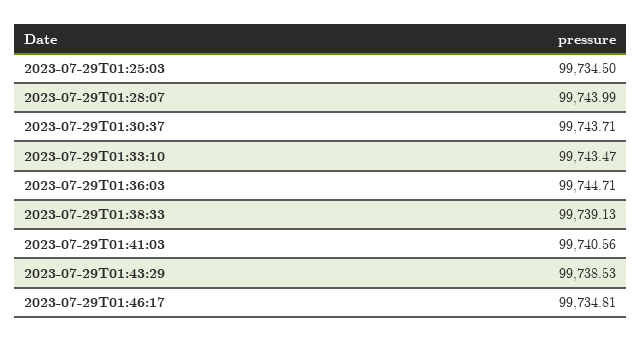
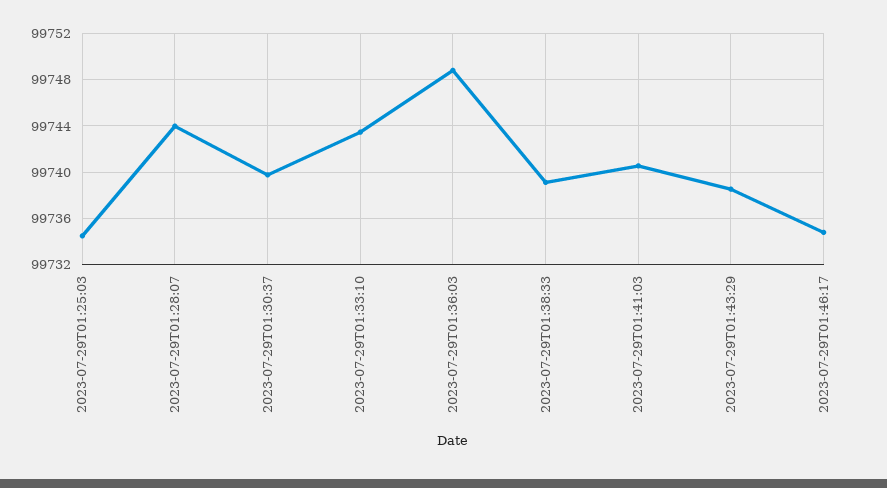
2023-07-29T01:30:37: 99743.71 -> 99740
2023-07-29T01:36:03: 99744.71 -> 99749

